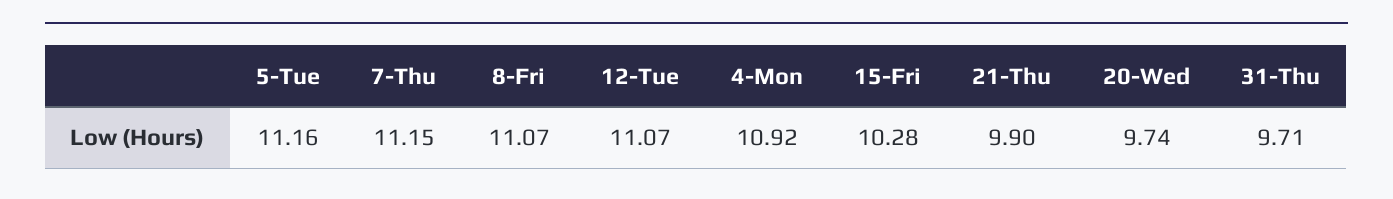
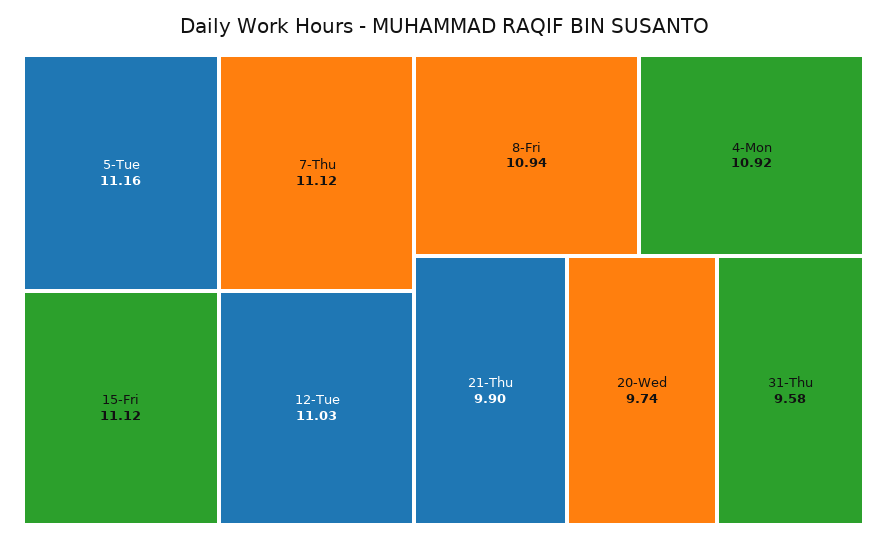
7-Thu: 11.15 -> 11.12
8-Fri: 11.07 -> 10.94
12-Tue: 11.07 -> 11.03
15-Fri: 10.28 -> 11.12
31-Thu: 9.71 -> 9.58

